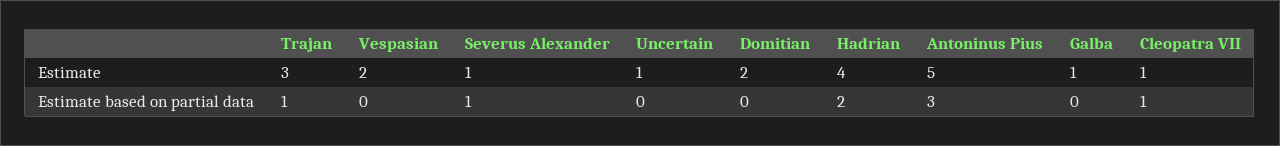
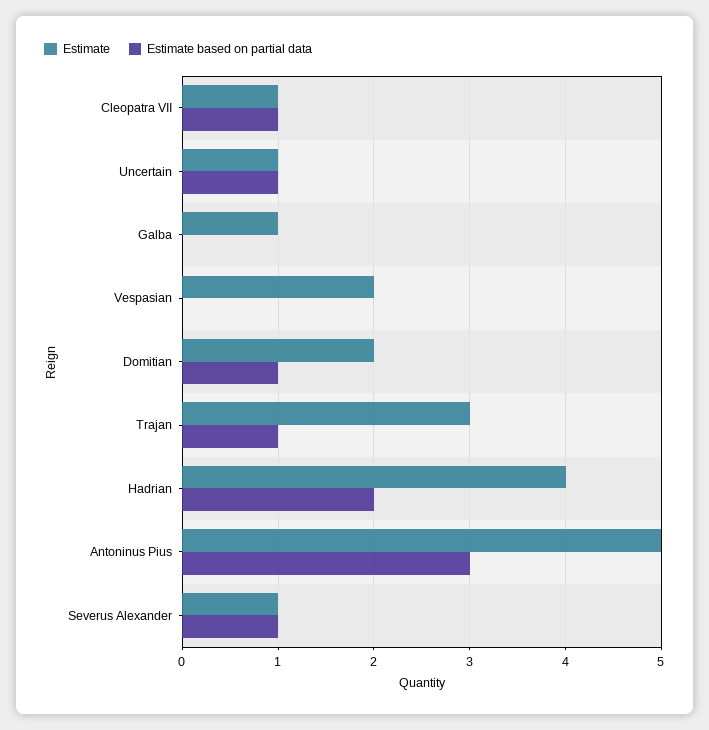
Estimate based on partial data, Uncertain: 0 -> 1
Estimate based on partial data, Domitian: 0 -> 1

